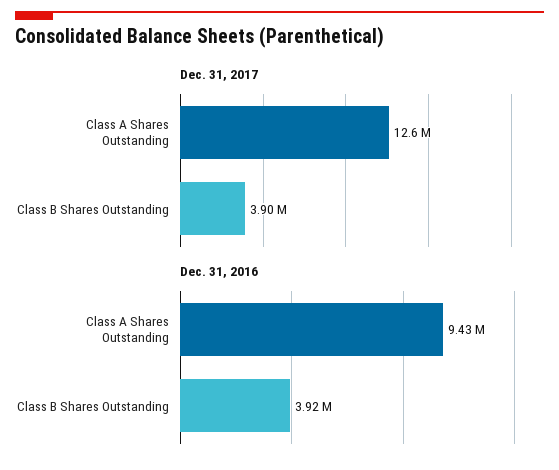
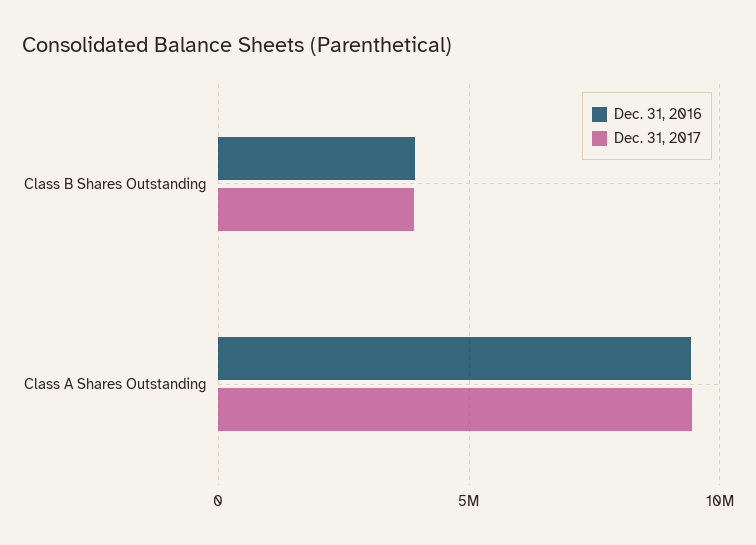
Dec. 31, 2017, Class A Shares Outstanding: 12600000 -> 9500000

